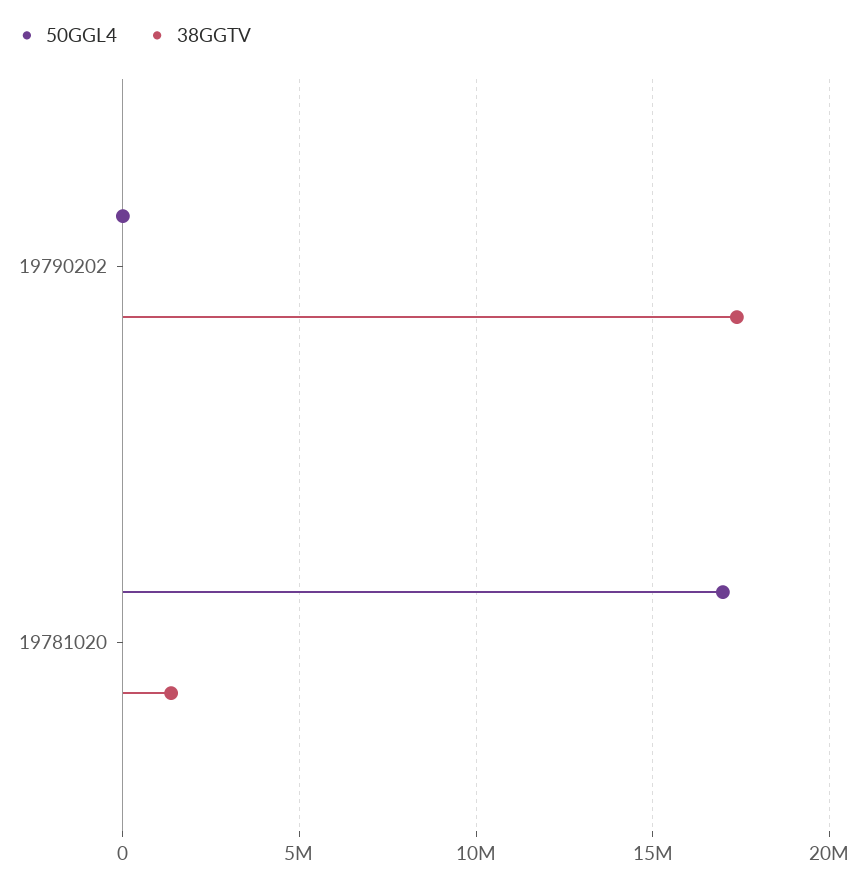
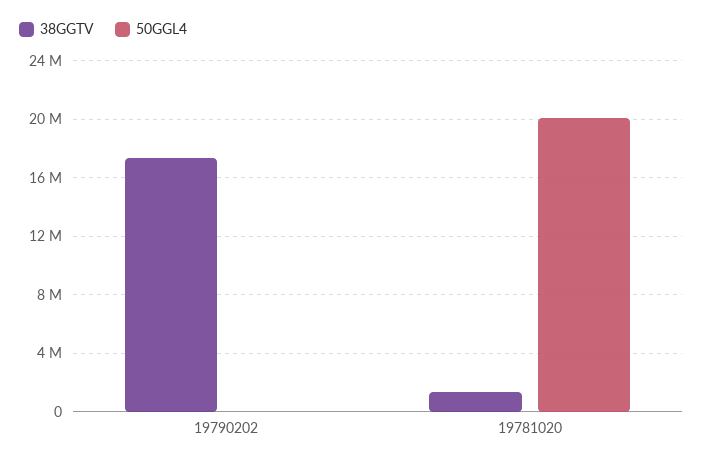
50GGL4, 19781020: 17000000 -> 20000000

